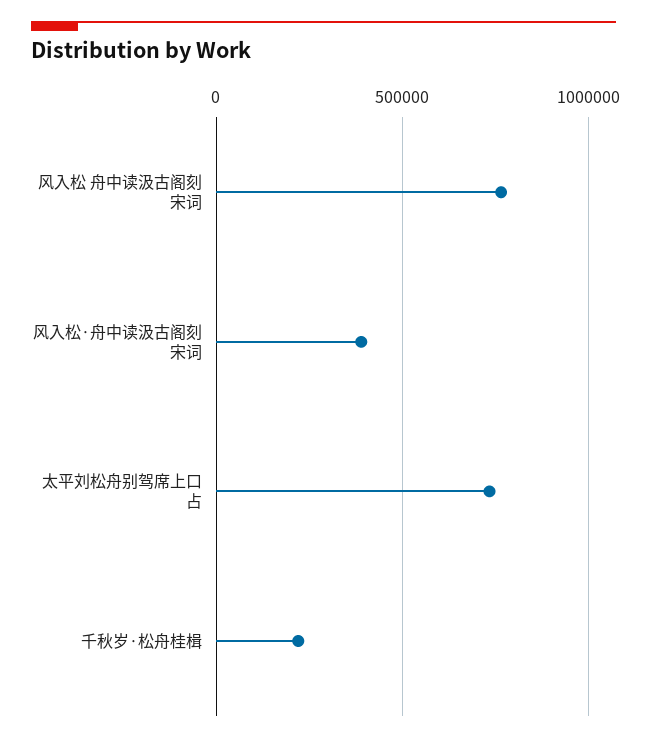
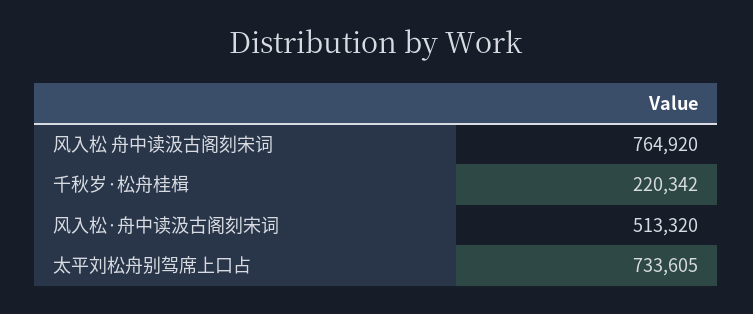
风入松·舟中读汲古阁刻宋词: 400000 -> 513320

